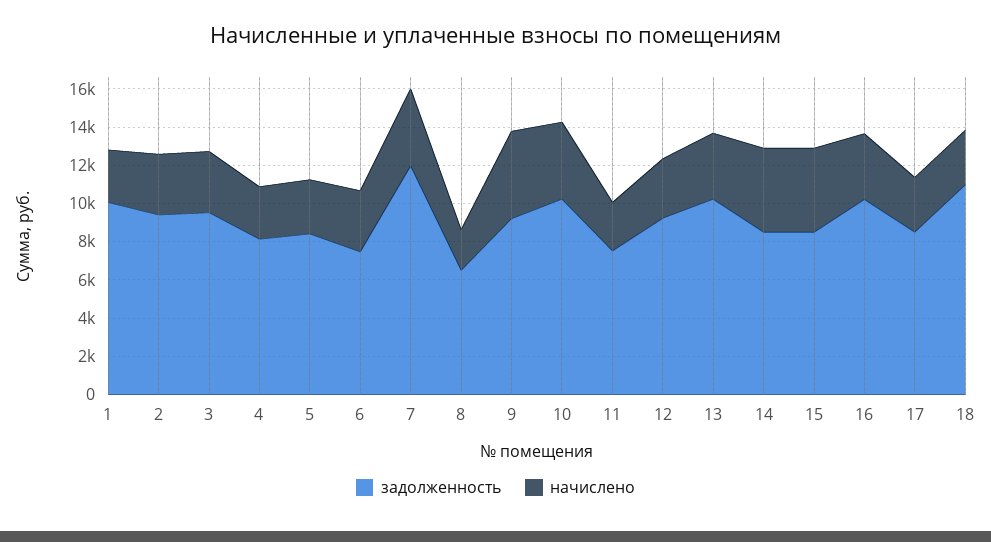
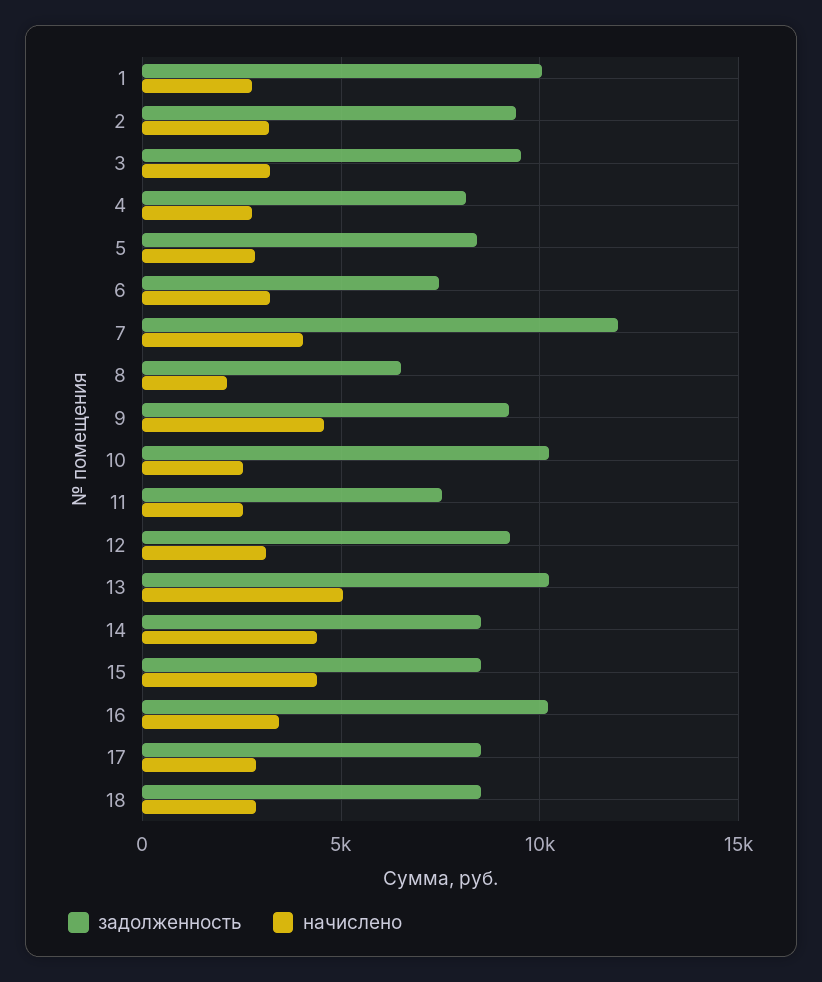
начислено, 10: 4000 -> 2500
начислено, 13: 3500 -> 5000
задолженность, 18: 11000 -> 8500

